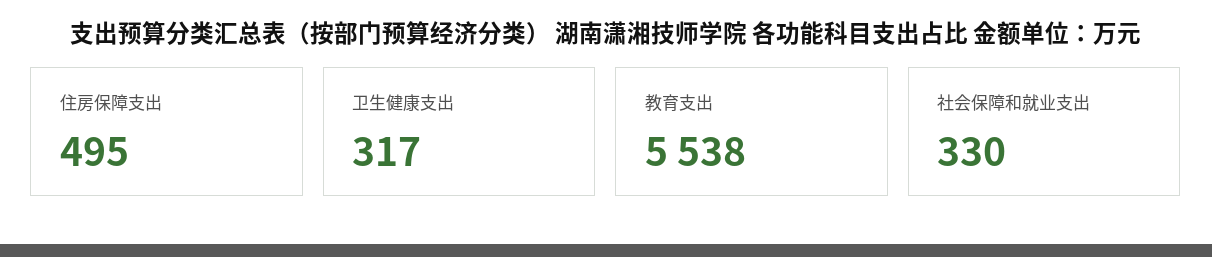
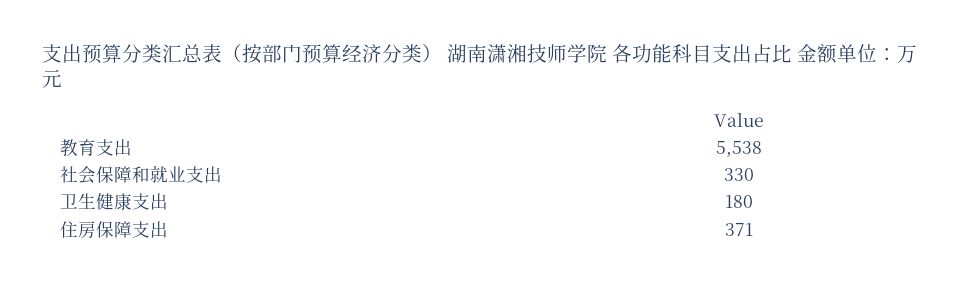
住房保障支出: 495 -> 371
卫生健康支出: 317 -> 180

